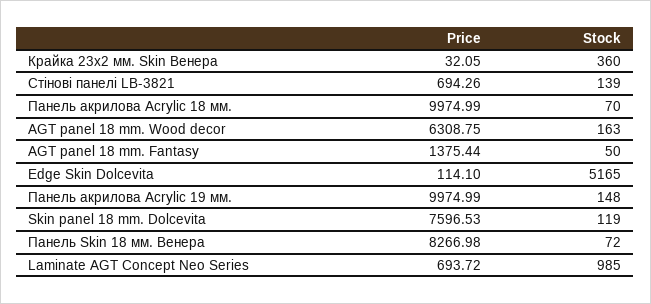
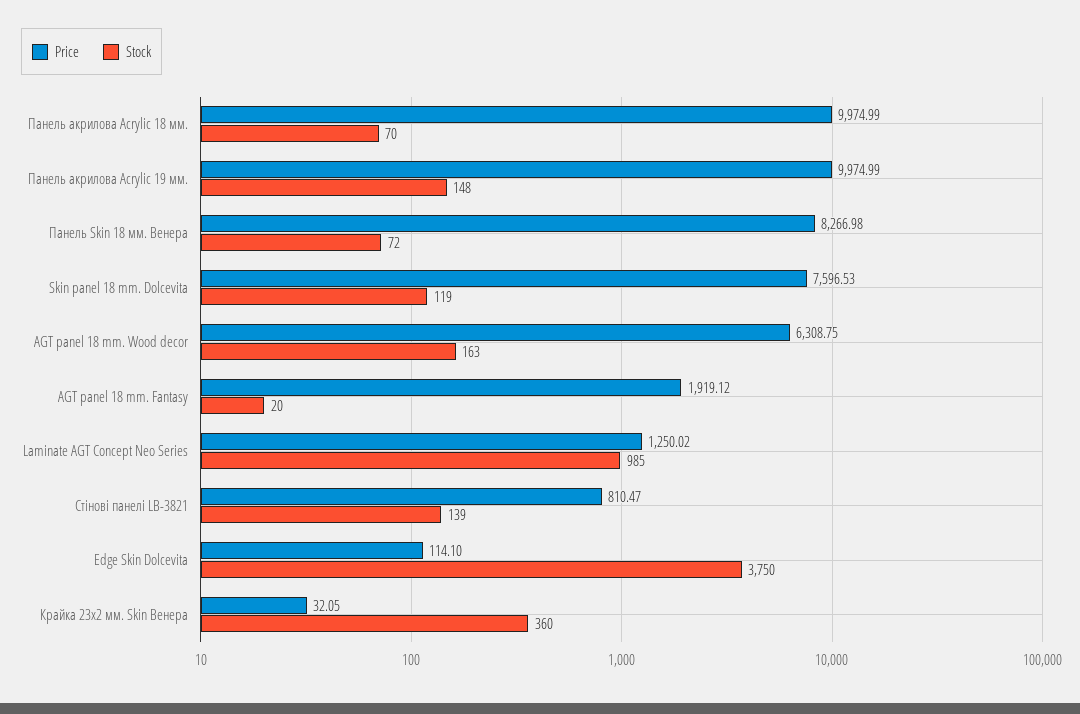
Price, Стінові панелі LB-3821: 694.26 -> 810.47
Price, AGT panel 18 mm. Fantasy: 1375.44 -> 1919.12
Stock, AGT panel 18 mm. Fantasy: 50 -> 20
Stock, Edge Skin Dolcevita: 5165 -> 3750
Price, Laminate AGT Concept Neo Series: 693.72 -> 1250.02

